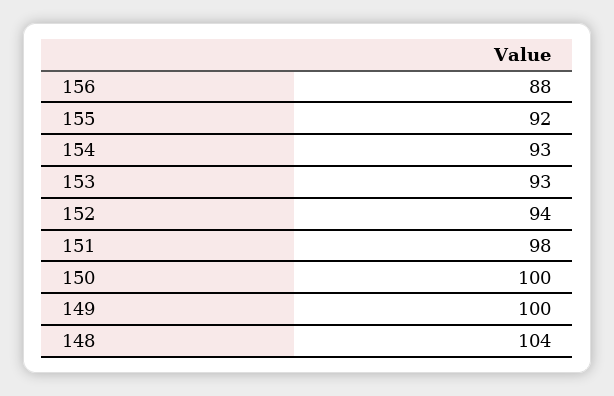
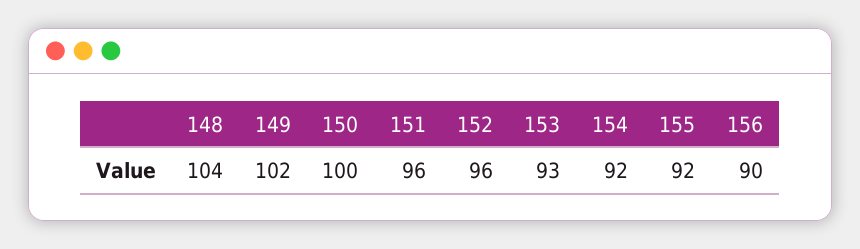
156: 88 -> 90
154: 93 -> 92
152: 94 -> 96
151: 98 -> 96
149: 100 -> 102

